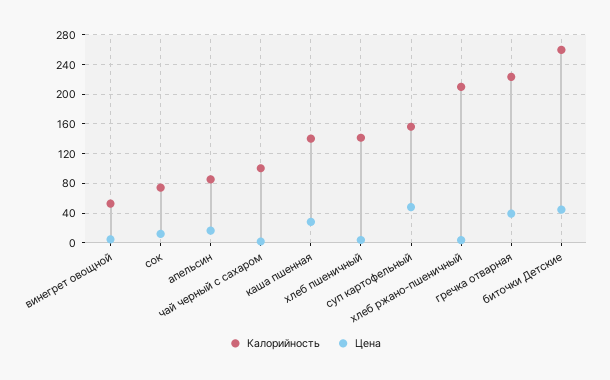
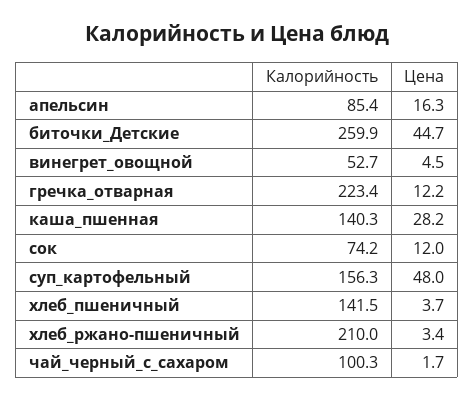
Цена, гречка отварная: 40 -> 12.2

